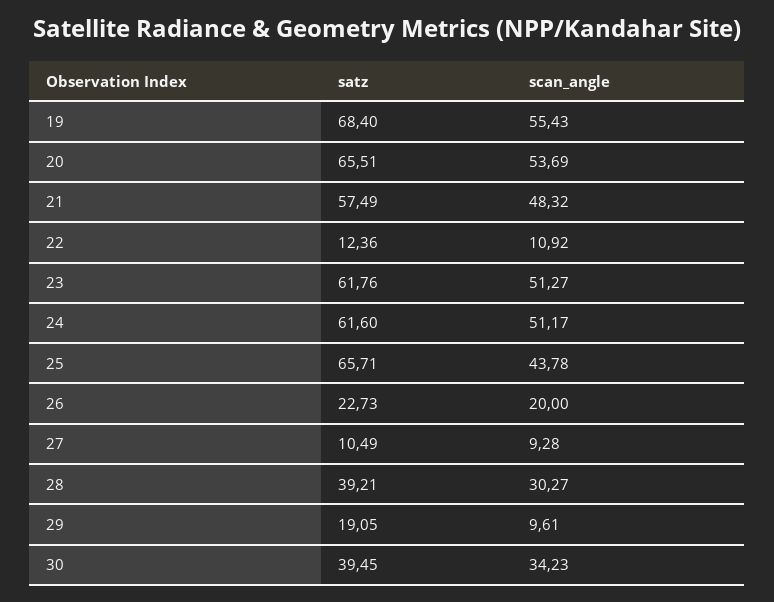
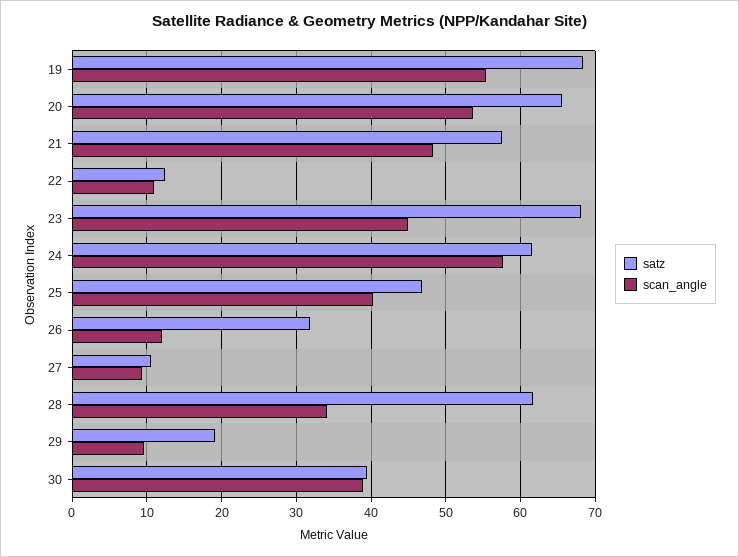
satz, 23: 61.76 -> 68
scan_angle, 23: 51.27 -> 45
scan_angle, 24: 51.17 -> 58
satz, 25: 65.71 -> 47
scan_angle, 25: 43.78 -> 40
satz, 26: 22.73 -> 32
scan_angle, 26: 20 -> 12
satz, 28: 39.21 -> 62
scan_angle, 28: 30.27 -> 34
scan_angle, 30: 34.23 -> 39

